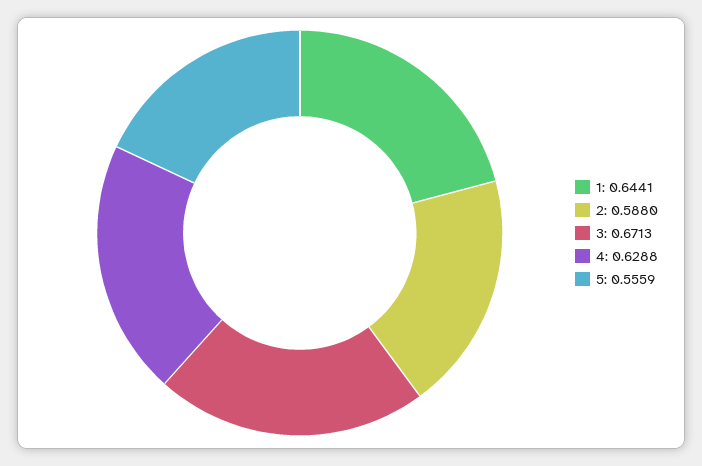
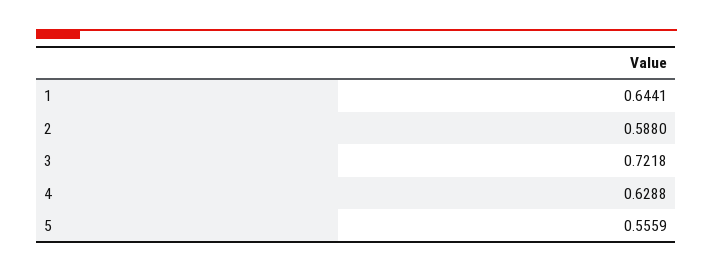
3: 0.6713 -> 0.7218

